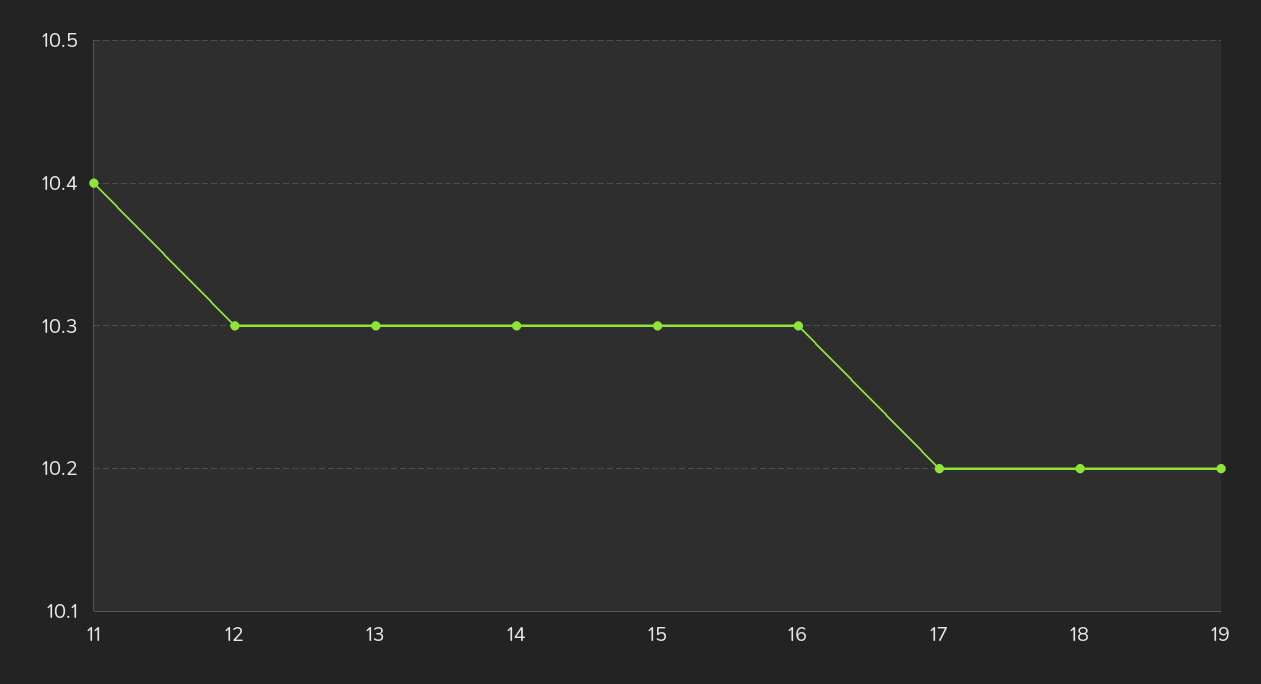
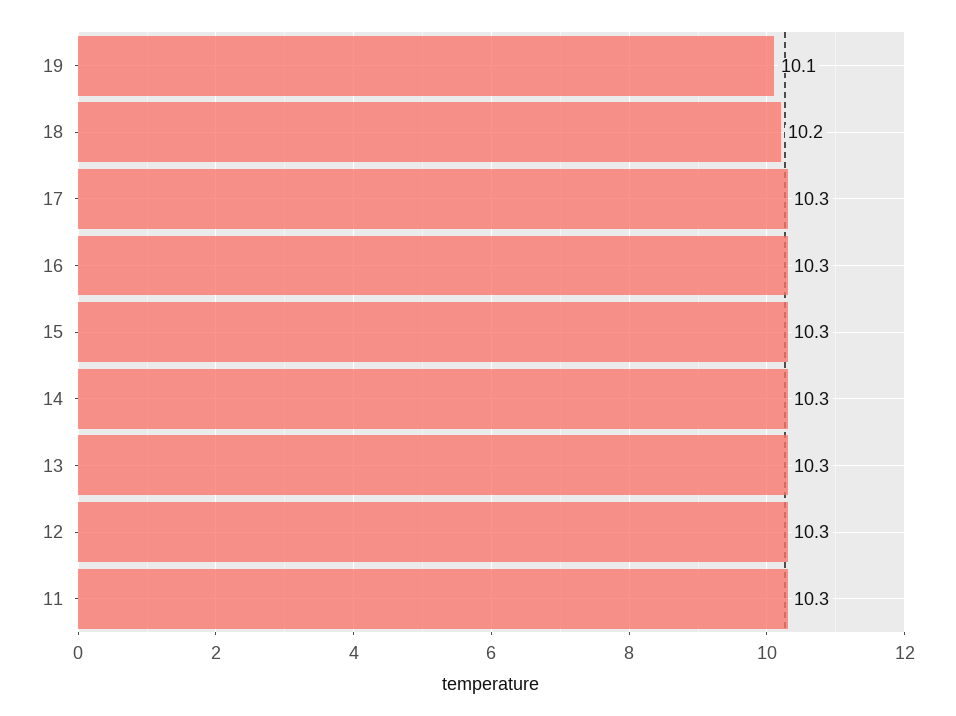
11: 10.4 -> 10.3
17: 10.2 -> 10.3
19: 10.2 -> 10.1

